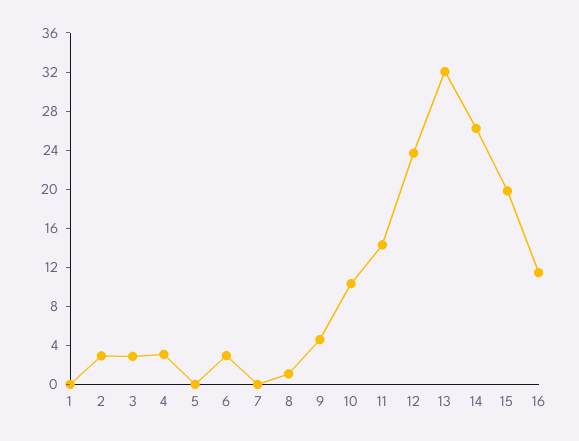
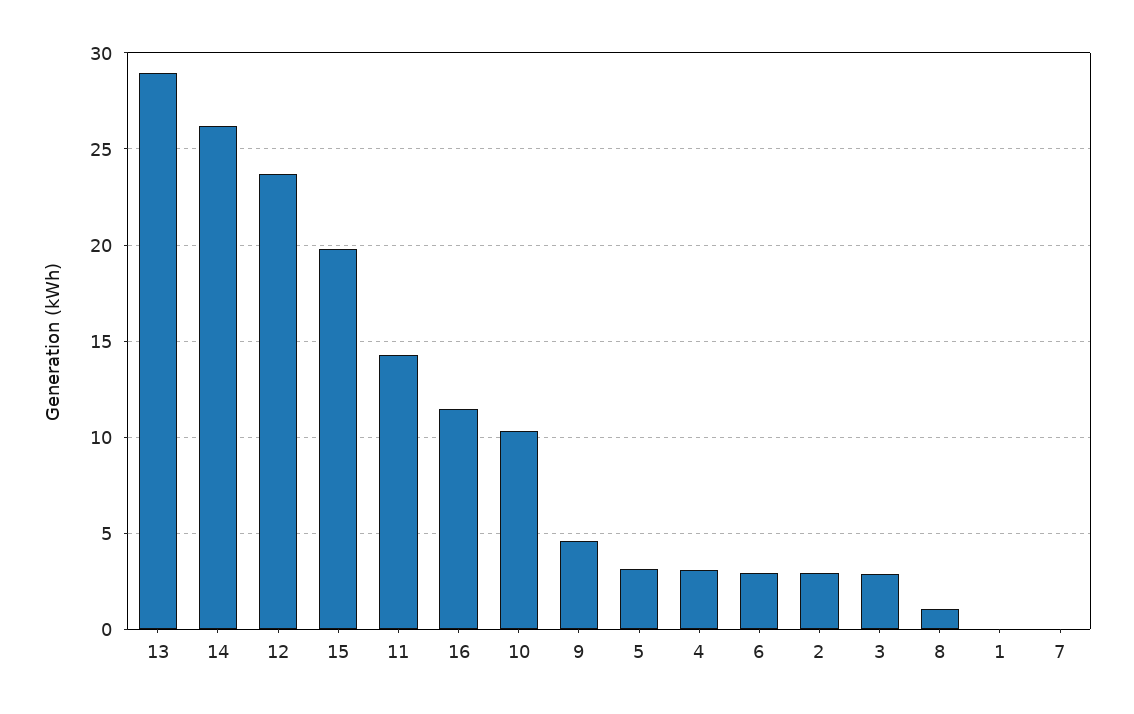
5: 0 -> 3
13: 32 -> 29

